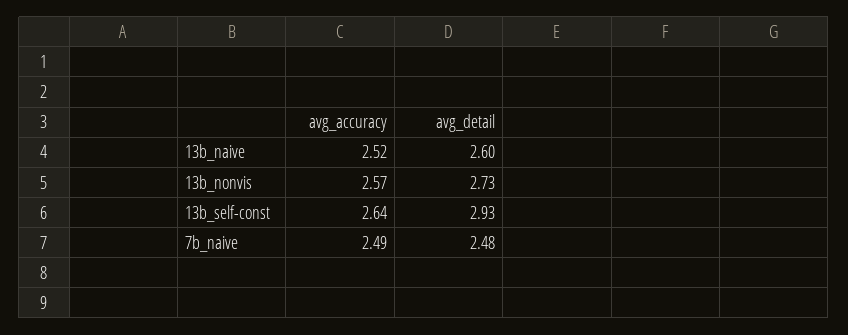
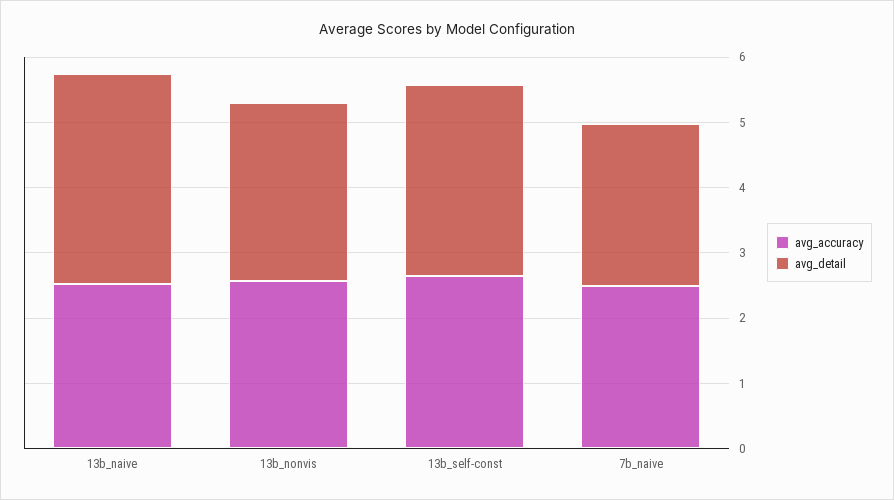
avg_detail, 13b_naive: 2.6 -> 3.2

